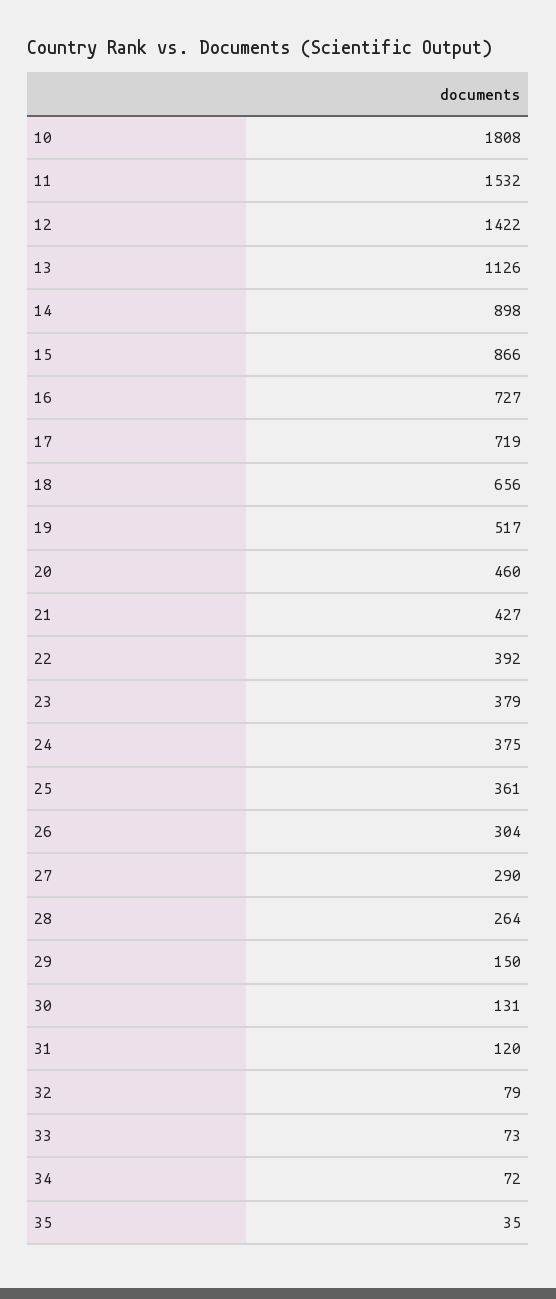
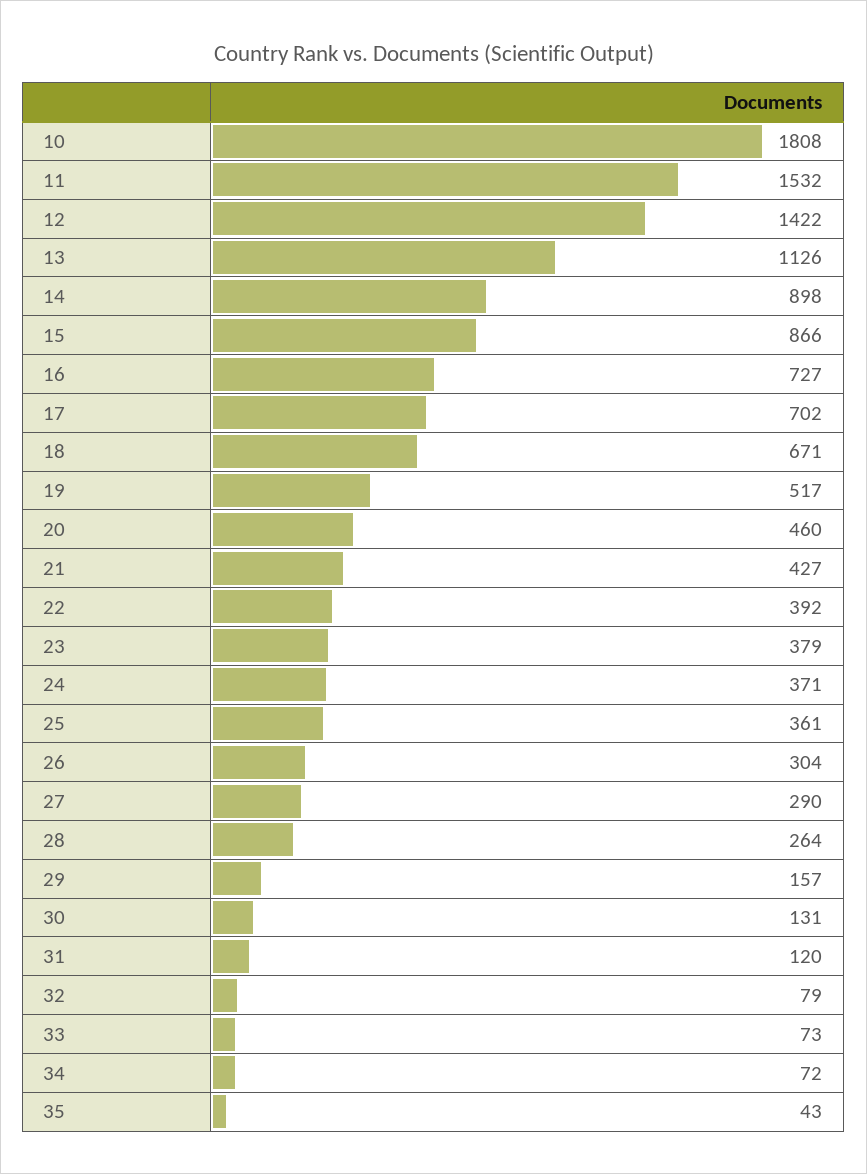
17: 719 -> 702
18: 656 -> 671
24: 375 -> 371
29: 150 -> 157
35: 35 -> 43

